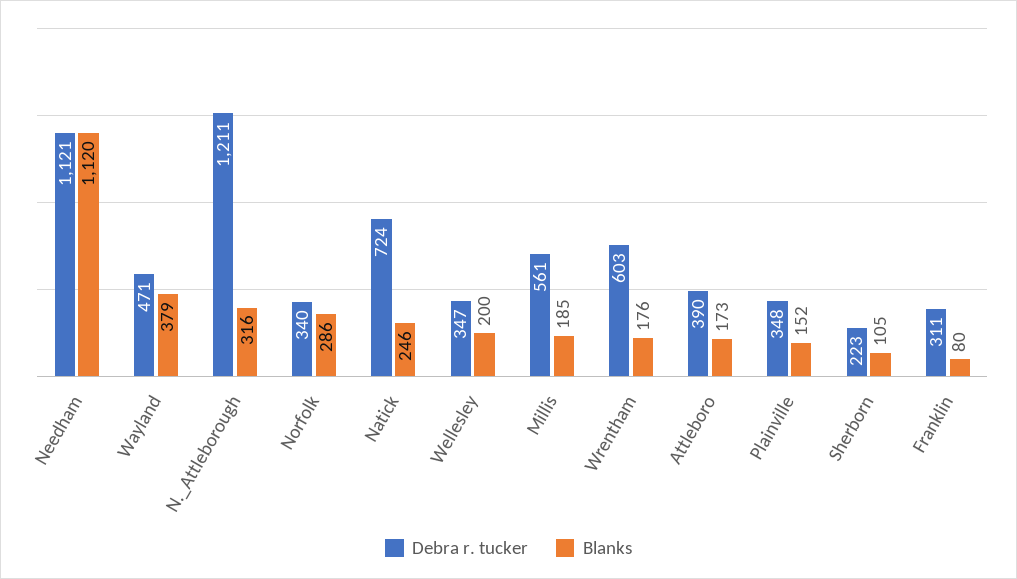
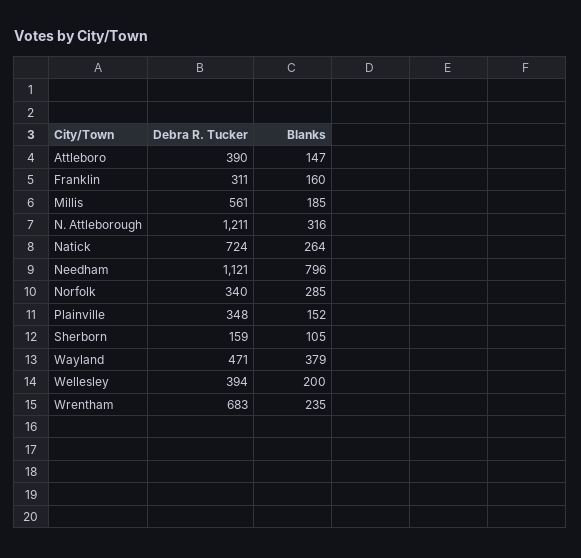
Blanks, Needham: 1120 -> 796
Blanks, Norfolk: 286 -> 285
Blanks, Natick: 246 -> 264
Debra r. tucker, Wellesley: 347 -> 394
Debra r. tucker, Wrentham: 603 -> 683
Blanks, Wrentham: 176 -> 235
Blanks, Attleboro: 173 -> 147
Debra r. tucker, Sherborn: 223 -> 159
Blanks, Franklin: 80 -> 160

